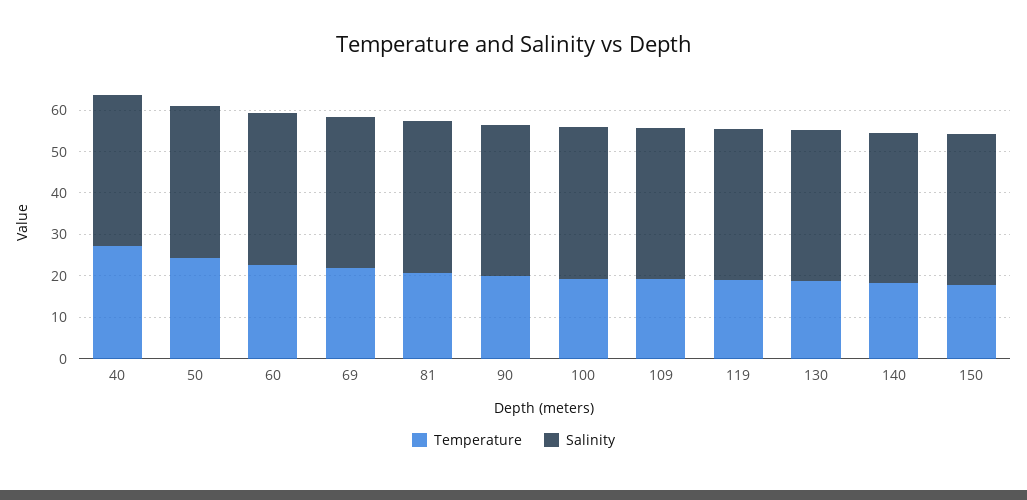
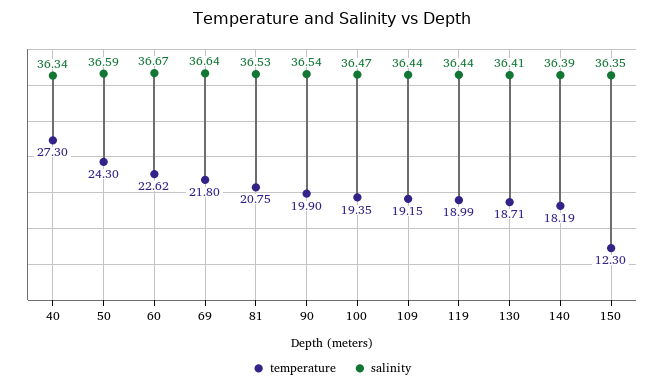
Temperature, 150: 18 -> 12.3

